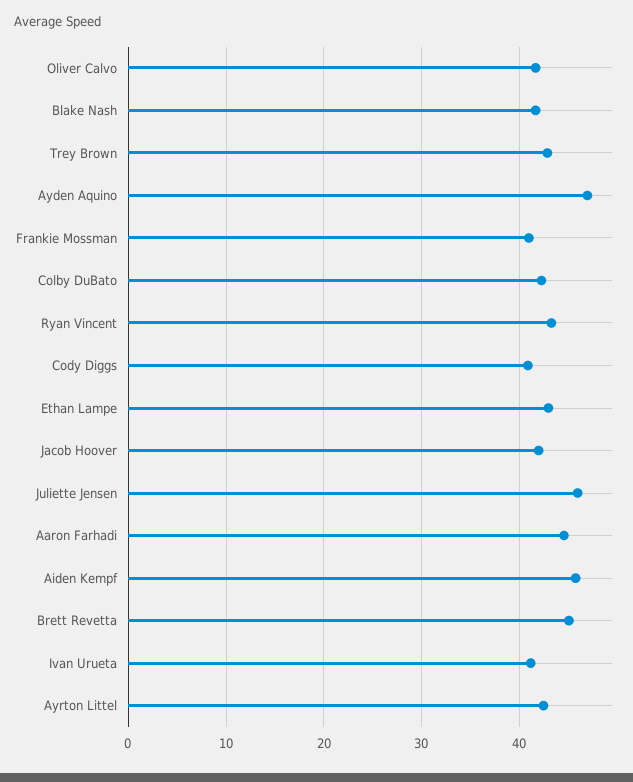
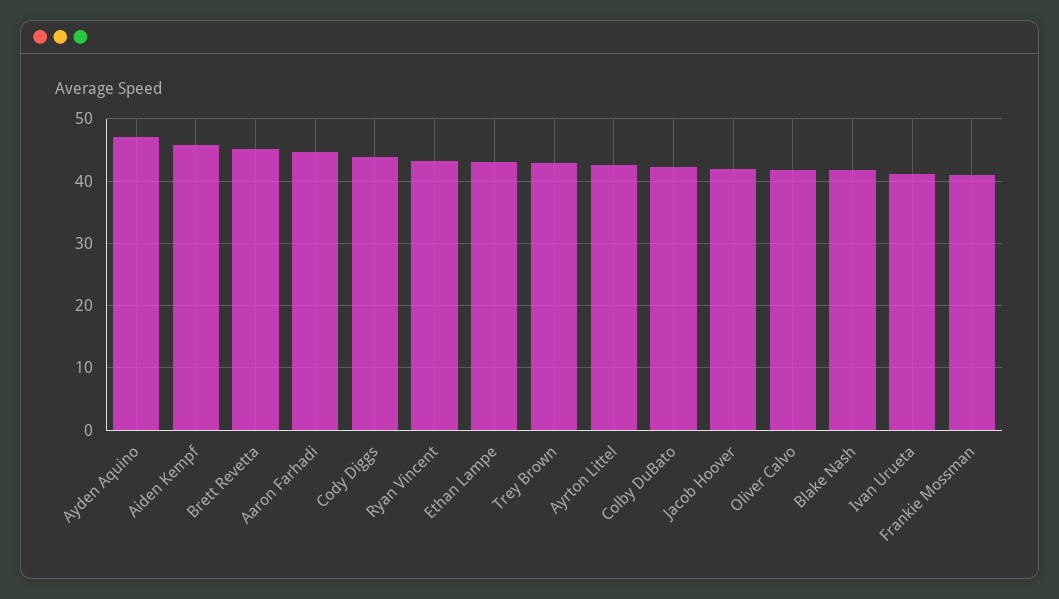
Cody Diggs: 41 -> 44
Juliette Jensen: 46 -> none

